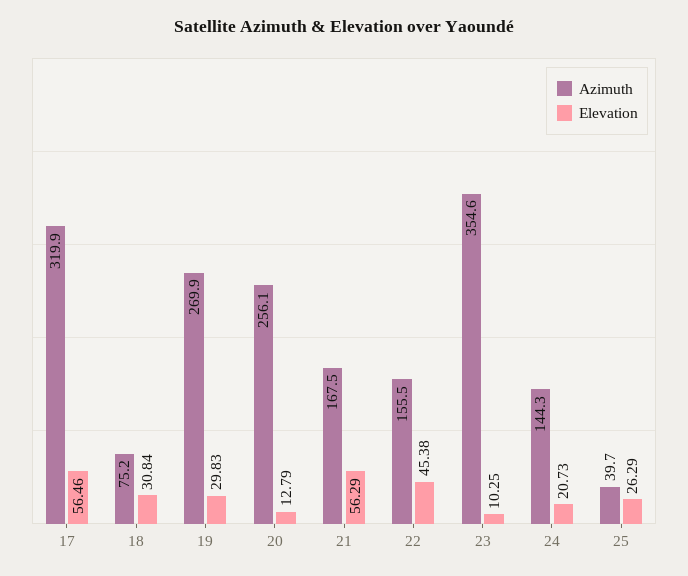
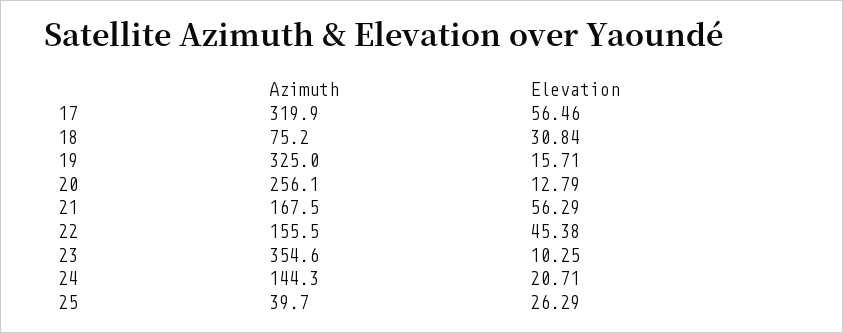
Azimuth, 19: 269.9 -> 325
Elevation, 19: 29.83 -> 15.71
Elevation, 24: 20.73 -> 20.71

